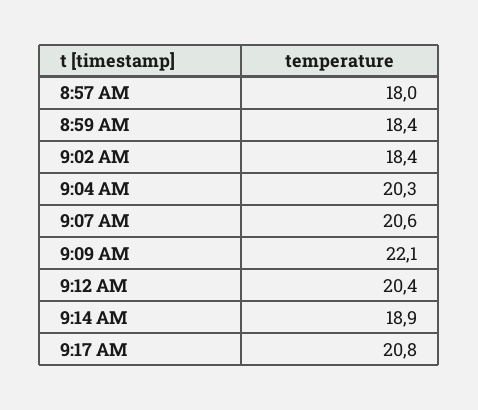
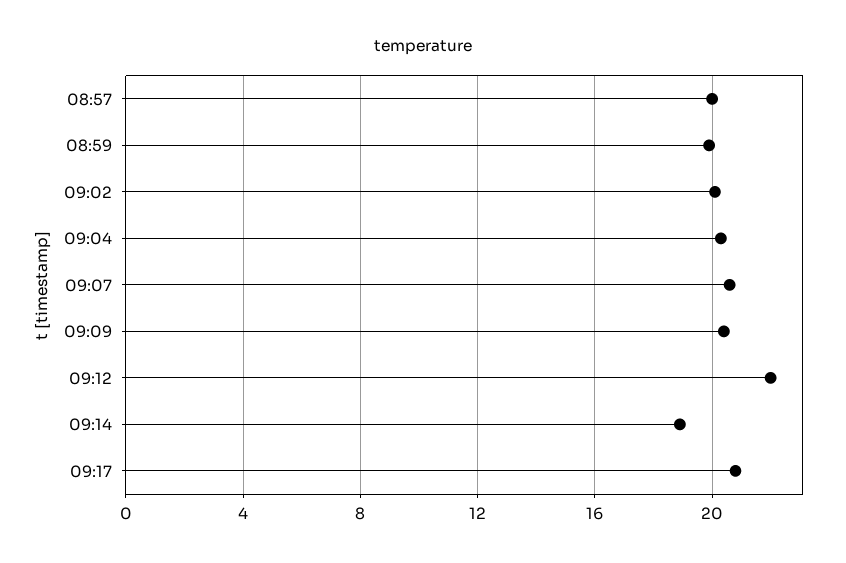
8:57 AM: 18 -> 20
8:59 AM: 18.4 -> 20
9:02 AM: 18.4 -> 20
9:09 AM: 22.1 -> 20.5
9:12 AM: 20.4 -> 22

